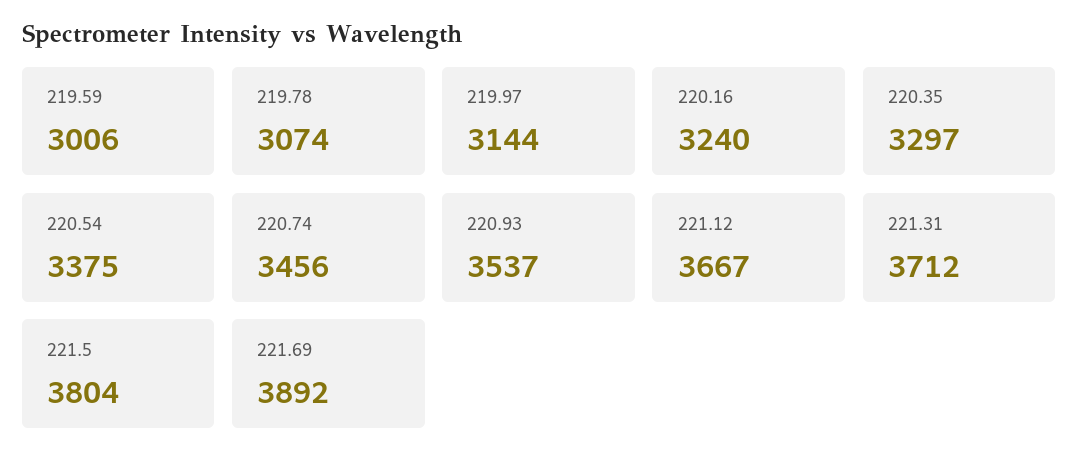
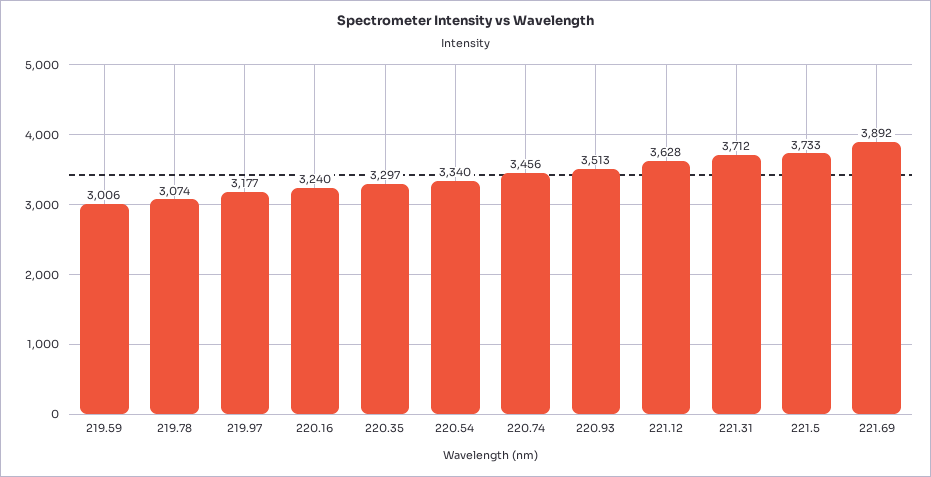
219.97: 3144 -> 3177
220.54: 3375 -> 3340
220.93: 3537 -> 3513
221.12: 3667 -> 3628
221.5: 3804 -> 3733

